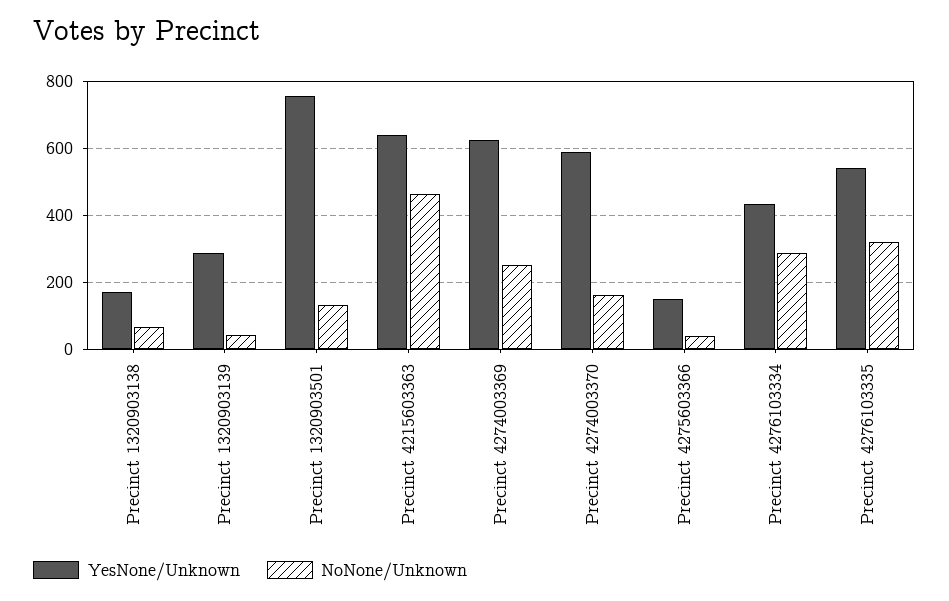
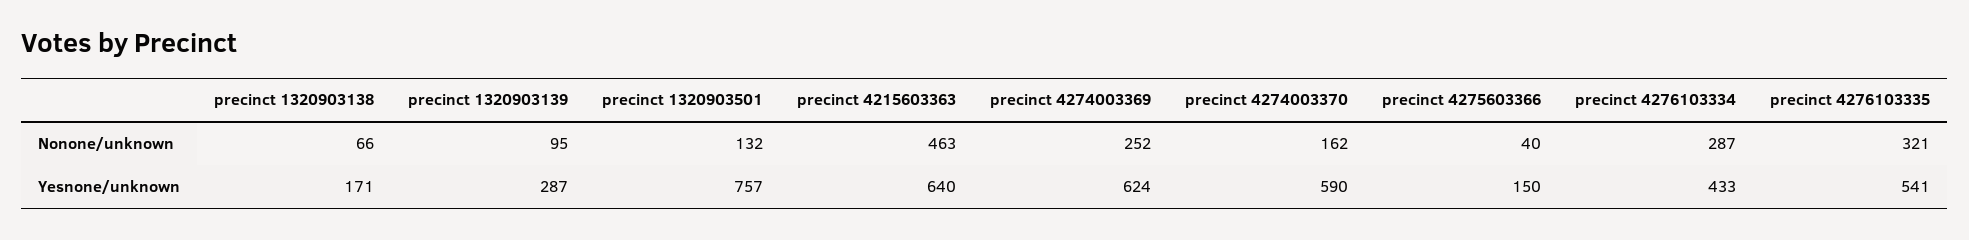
NoNone/Unknown, Precinct 1320903139: 40 -> 95

